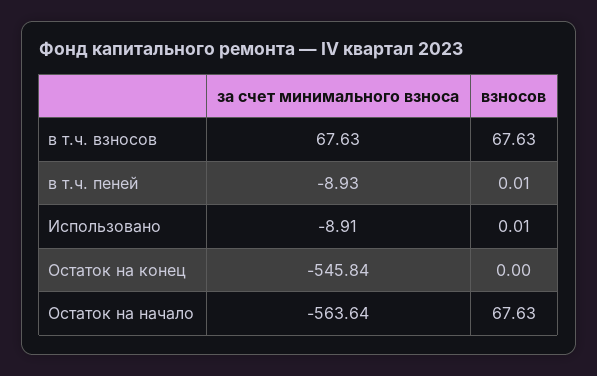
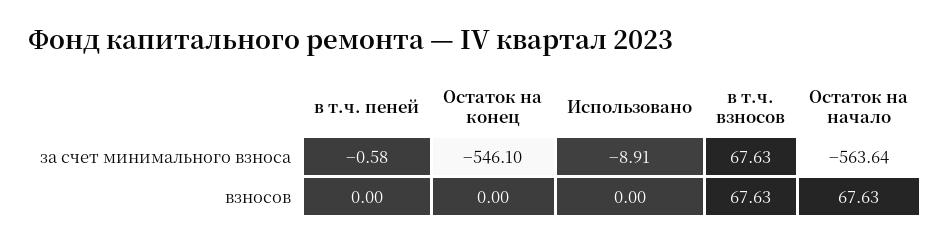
за счет минимального взноса, в т.ч. пеней: -8.93 -> -0.58
взносов, в т.ч. пеней: 0.01 -> 0
взносов, Использовано: 0.01 -> 0
за счет минимального взноса, Остаток на конец: -545.84 -> -546.1

